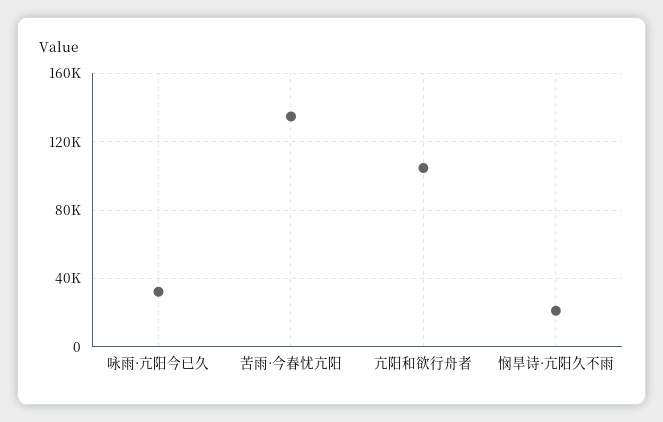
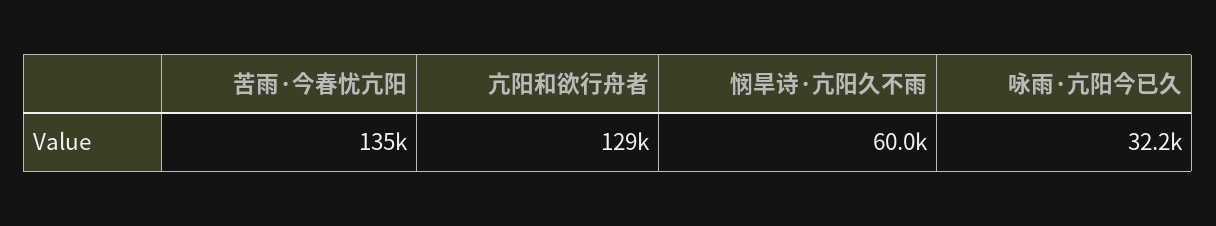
亢阳和欲行舟者: 105000 -> 129000
悯旱诗·亢阳久不雨: 20000 -> 60000

